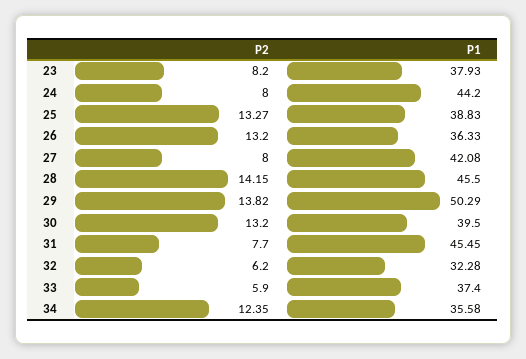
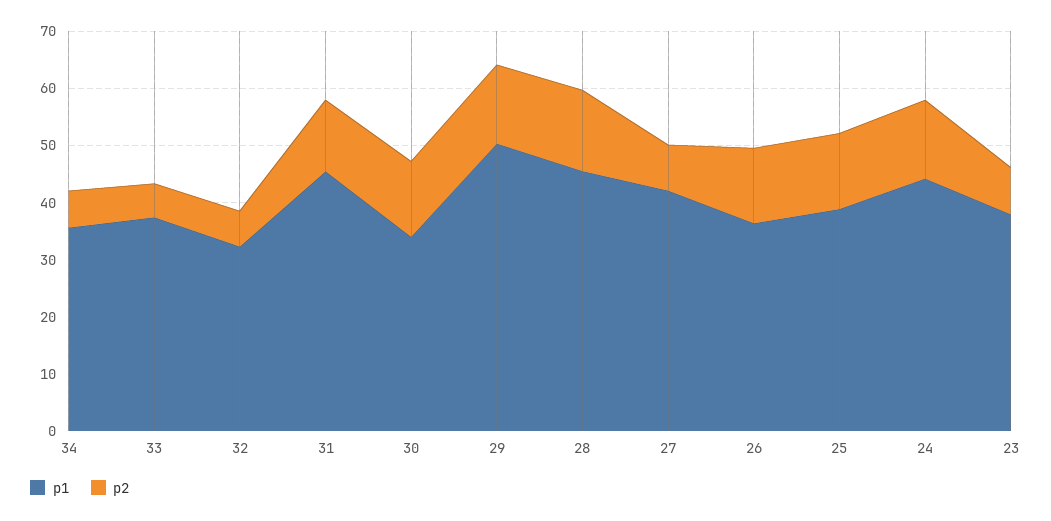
P2, 24: 8 -> 14
P1, 30: 39.5 -> 34
P2, 31: 7.7 -> 12
P2, 34: 12.35 -> 6

